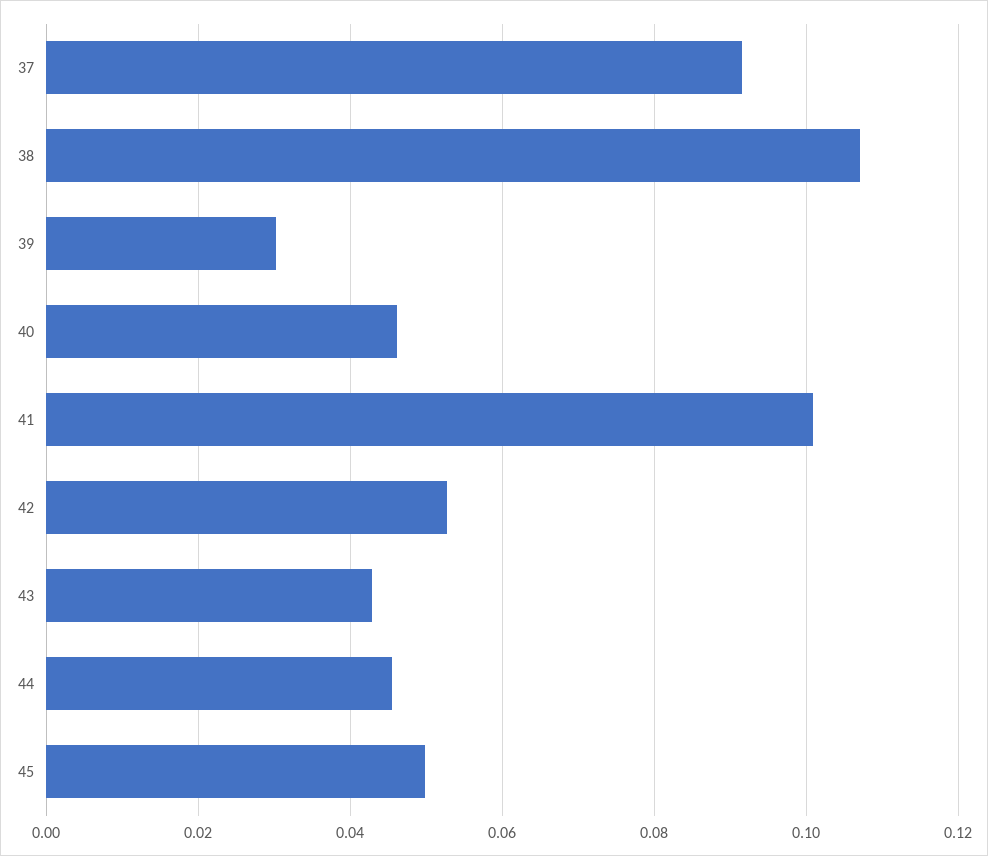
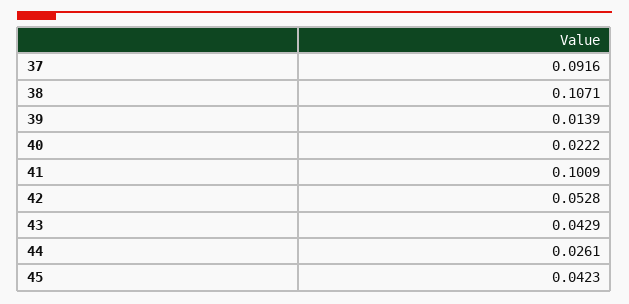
39: 0.03 -> 0.0139
40: 0.046 -> 0.0222
44: 0.046 -> 0.0261
45: 0.05 -> 0.0423

